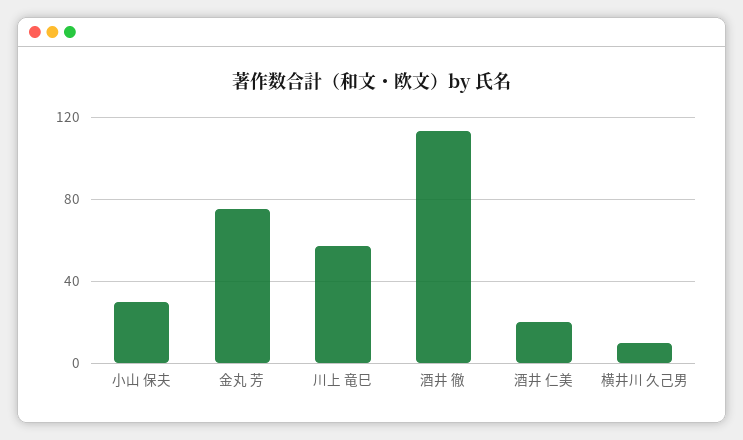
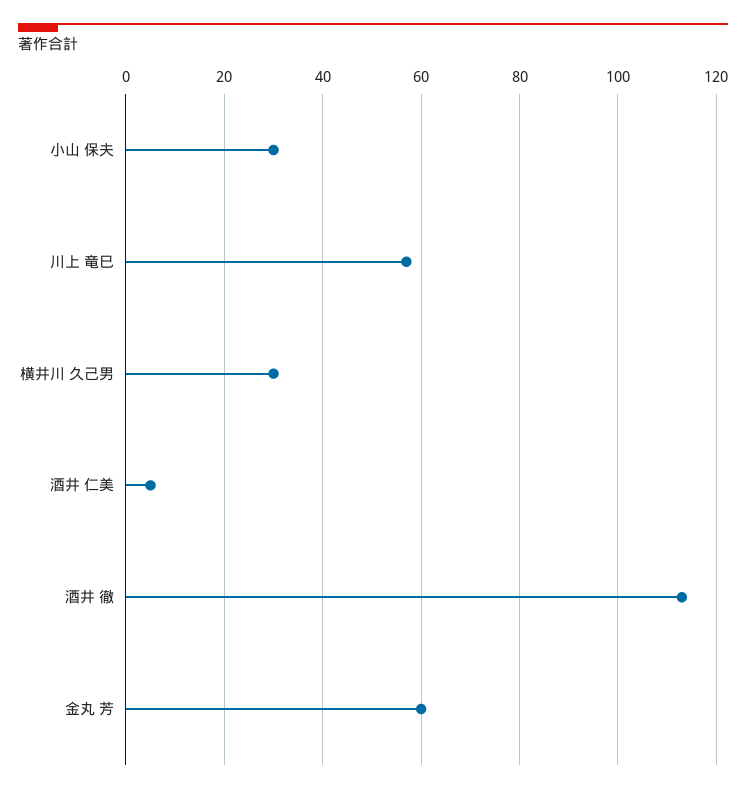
金丸 芳: 75 -> 60
酒井 仁美: 20 -> 5
横井川 久己男: 10 -> 30

